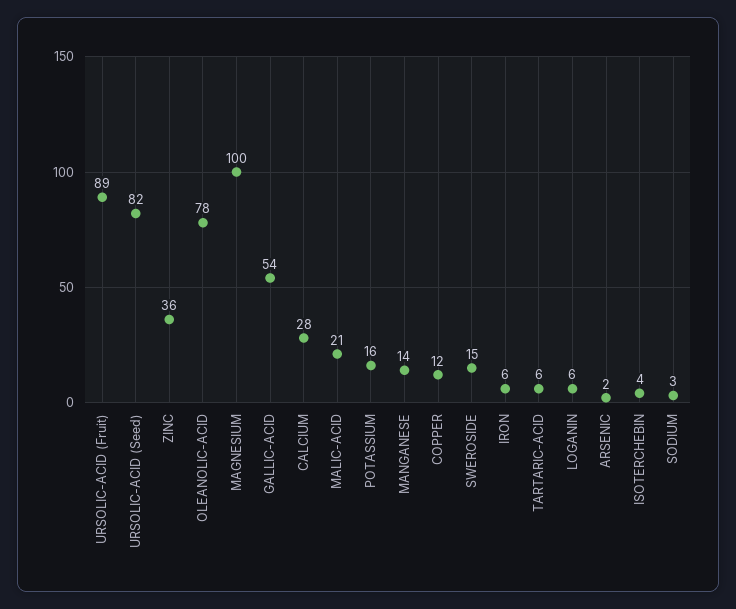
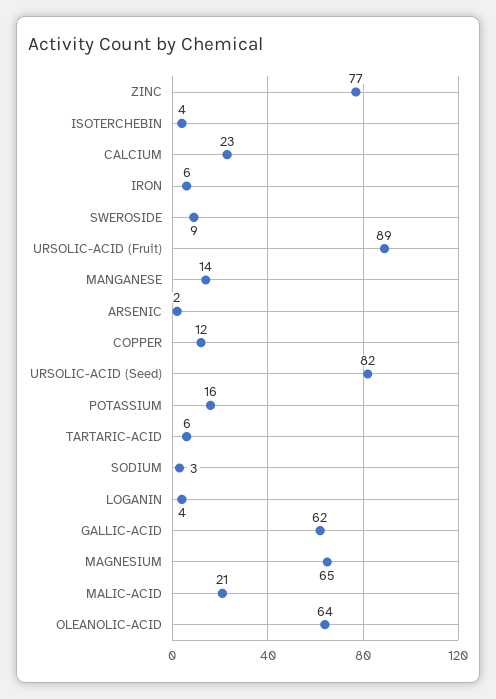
ZINC: 36 -> 77
OLEANOLIC-ACID: 78 -> 64
MAGNESIUM: 100 -> 65
GALLIC-ACID: 54 -> 62
CALCIUM: 28 -> 23
SWEROSIDE: 15 -> 9
LOGANIN: 6 -> 4

